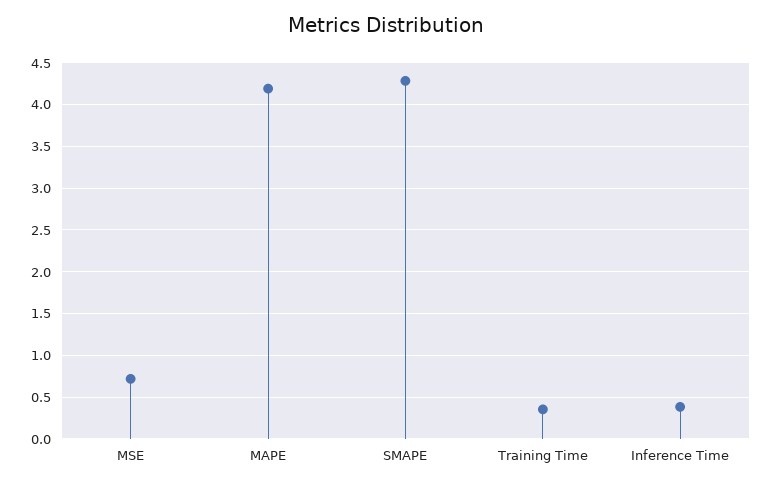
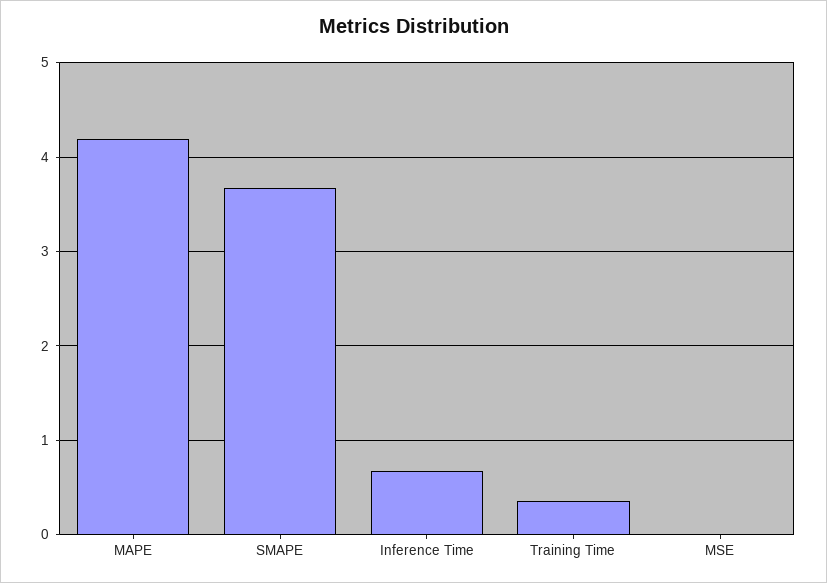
MSE: 0.7 -> 0
SMAPE: 4.3 -> 3.7
Inference Time: 0.4 -> 0.7

